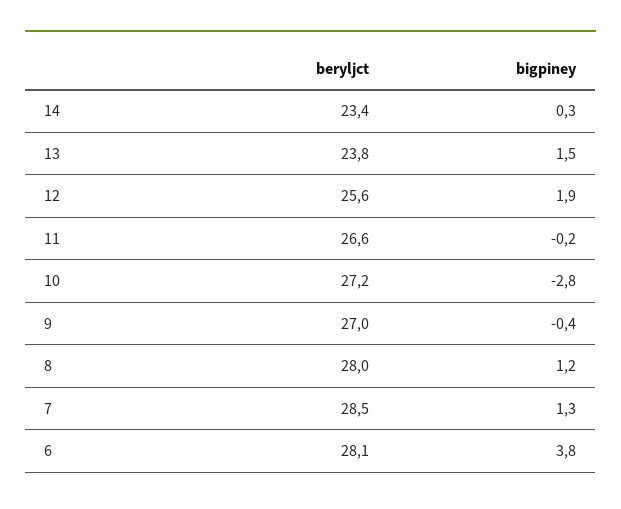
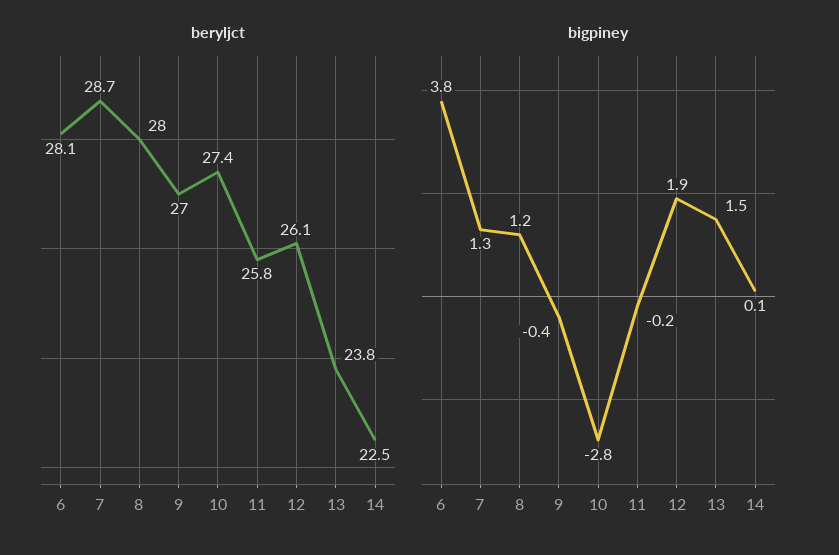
beryljct, 14: 23.4 -> 22.5
bigpiney, 14: 0.3 -> 0.1
beryljct, 12: 25.6 -> 26.1
beryljct, 11: 26.6 -> 25.8
beryljct, 10: 27.2 -> 27.4
beryljct, 7: 28.5 -> 28.7

